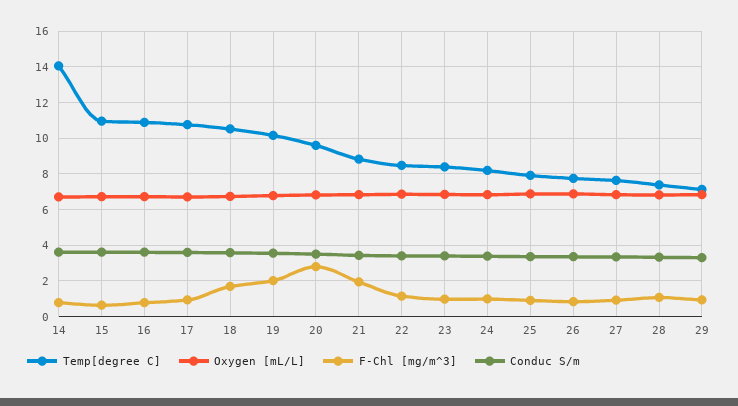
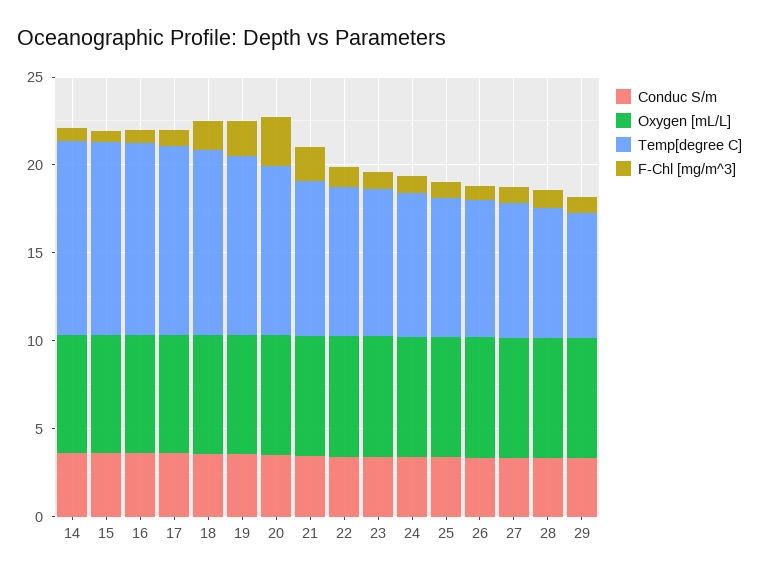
Temp[degree C], 14: 14 -> 11

